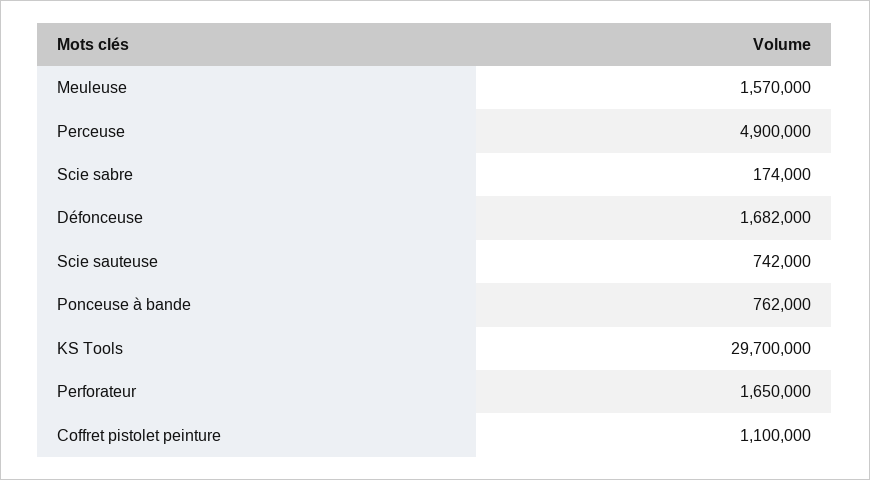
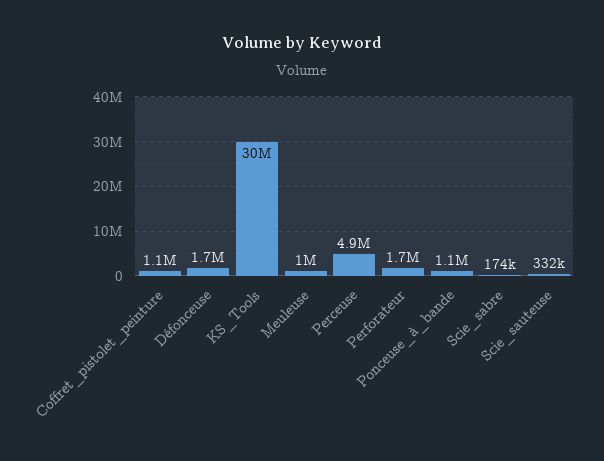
Meuleuse: 1570000 -> 1000000
Scie sauteuse: 742000 -> 332000
Ponceuse à bande: 762000 -> 1100000

